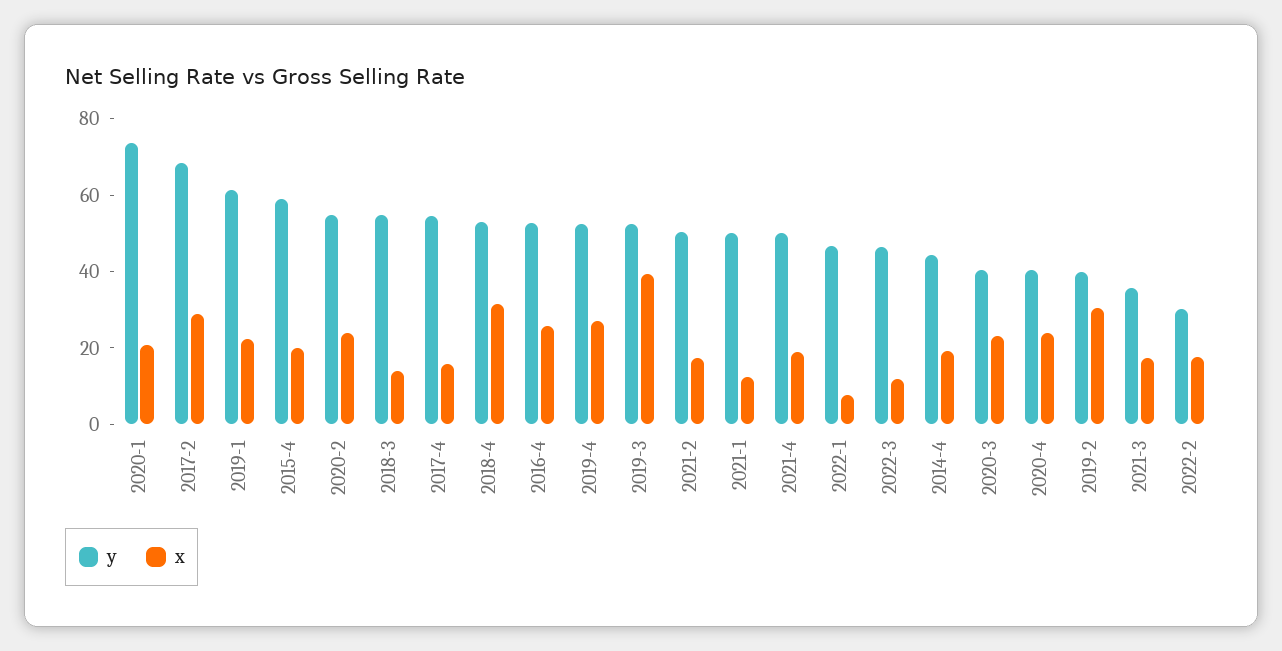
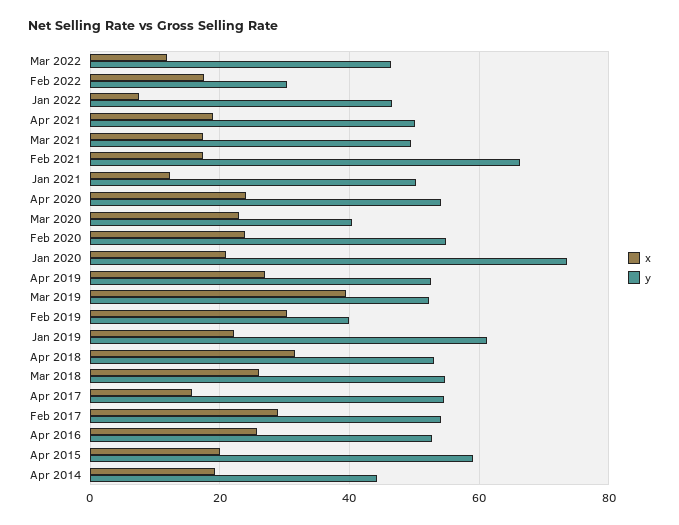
y, 2017-2: 70 -> 54
x, 2018-3: 15 -> 26
y, 2021-2: 50 -> 66
y, 2020-4: 40 -> 54
y, 2021-3: 35 -> 50

